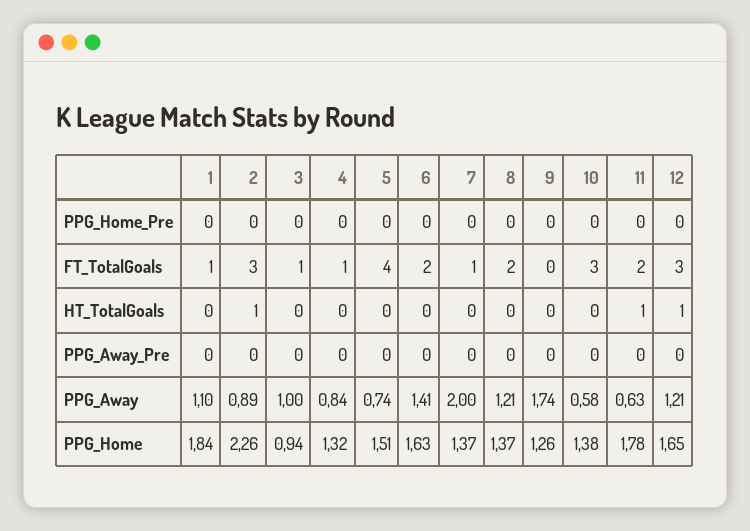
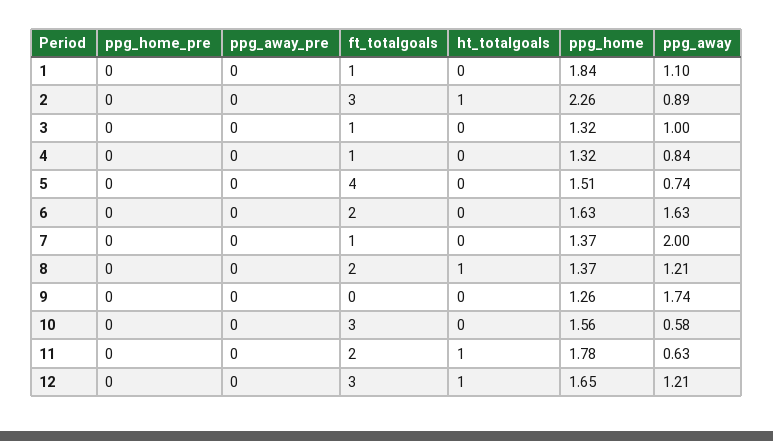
8, HT_TotalGoals: 0 -> 1
6, PPG_Away: 1.41 -> 1.63
3, PPG_Home: 0.94 -> 1.32
10, PPG_Home: 1.38 -> 1.56

